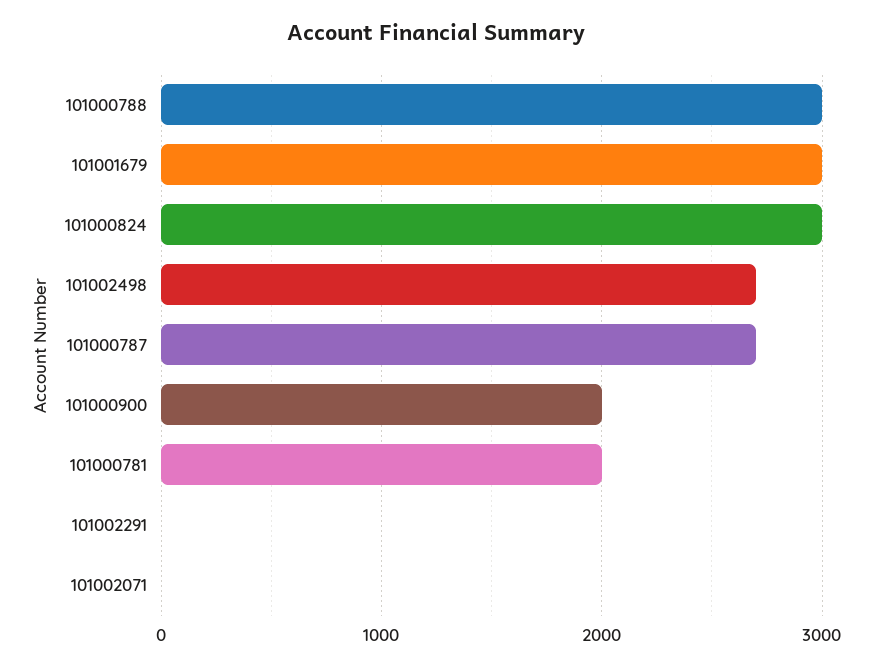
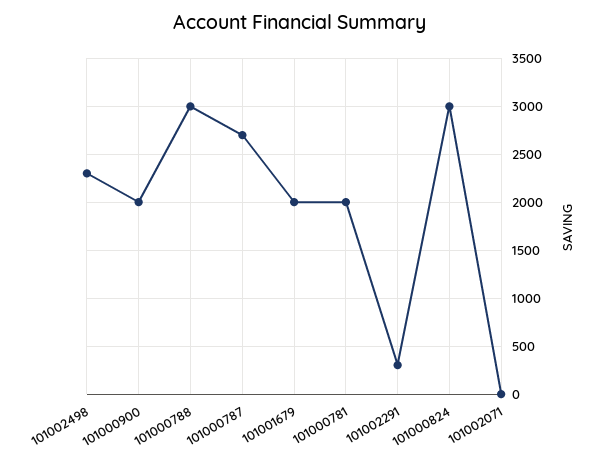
101001679: 3000 -> 2000
101002498: 2700 -> 2300
101002291: 0 -> 300

